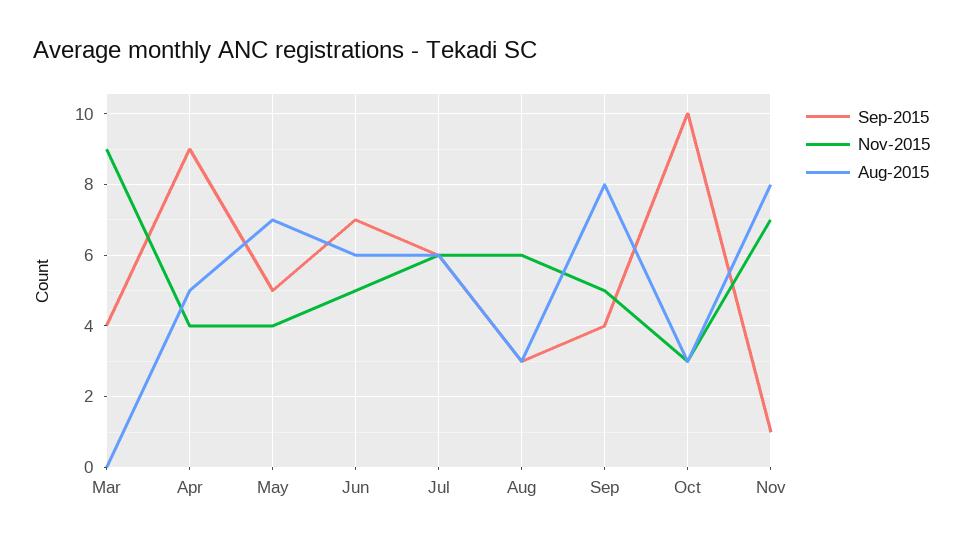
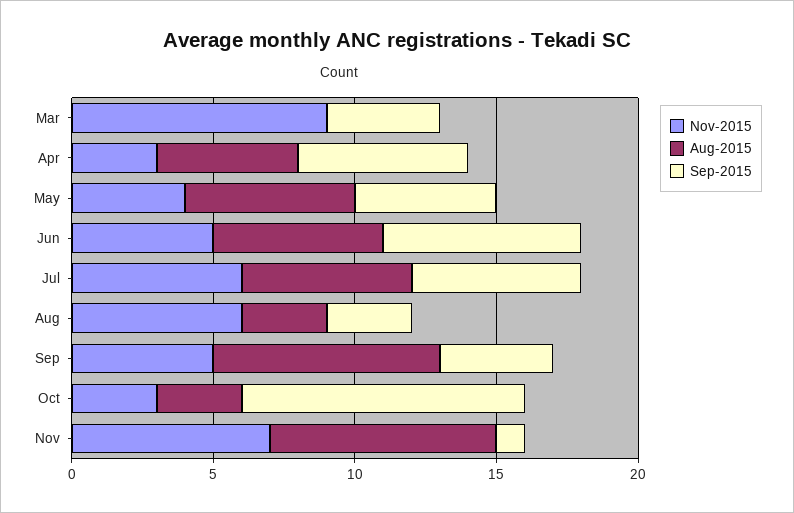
Sep-2015, Apr: 9 -> 6
Nov-2015, Apr: 4 -> 3
Aug-2015, May: 7 -> 6

